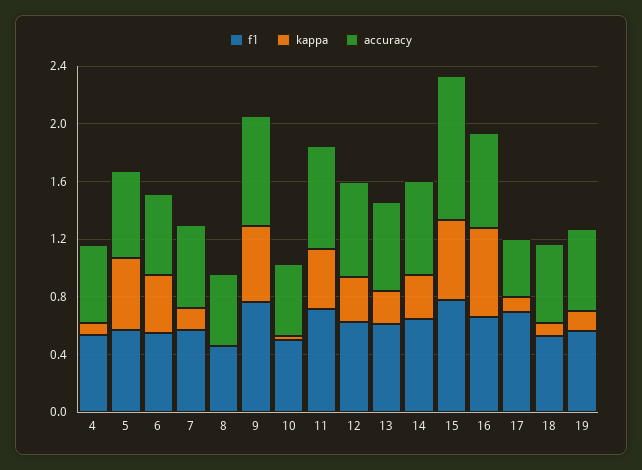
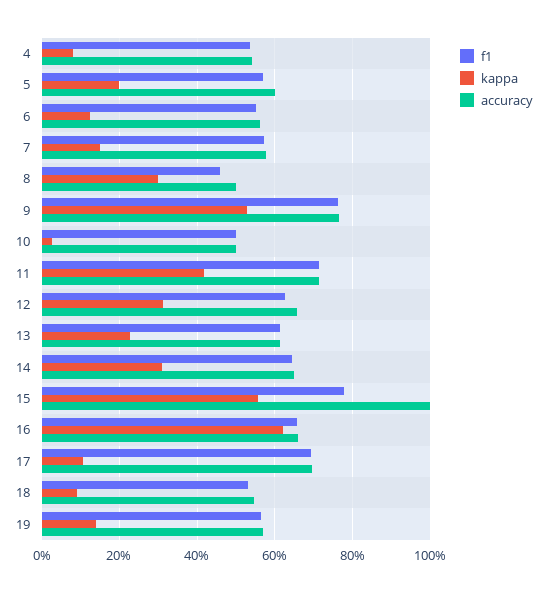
kappa, 5: 0.5 -> 0.2
kappa, 6: 0.4 -> 0.12
kappa, 8: 0 -> 0.3
accuracy, 17: 0.4 -> 0.7

